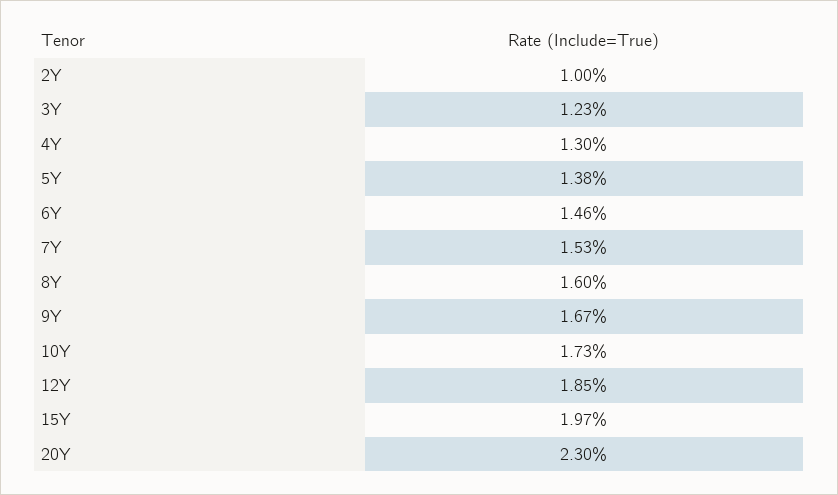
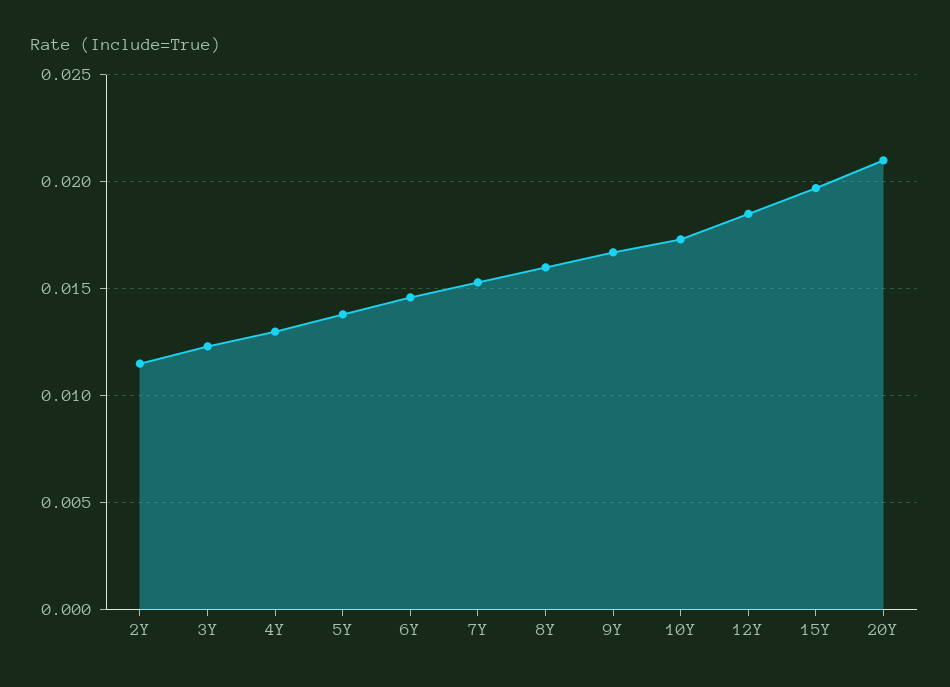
2Y: 0.01 -> 0.0115
20Y: 0.023 -> 0.021

